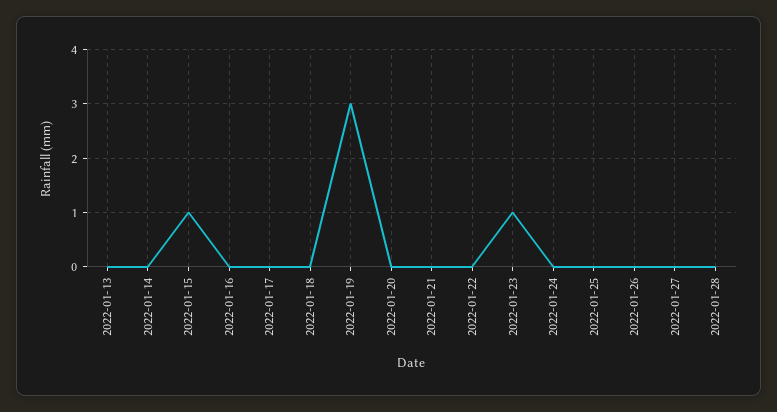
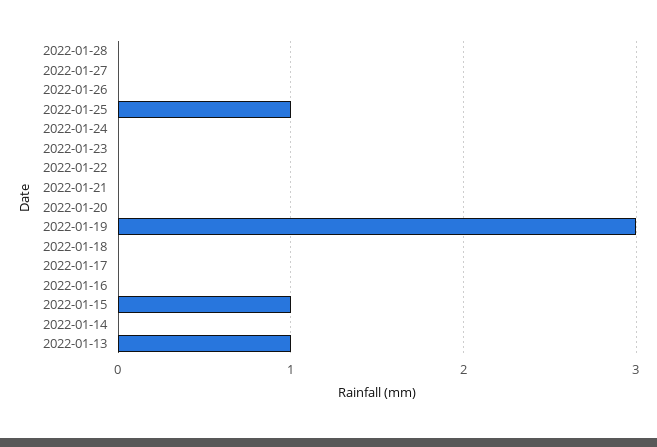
2022-01-13: 0 -> 1
2022-01-23: 1 -> 0
2022-01-25: 0 -> 1

